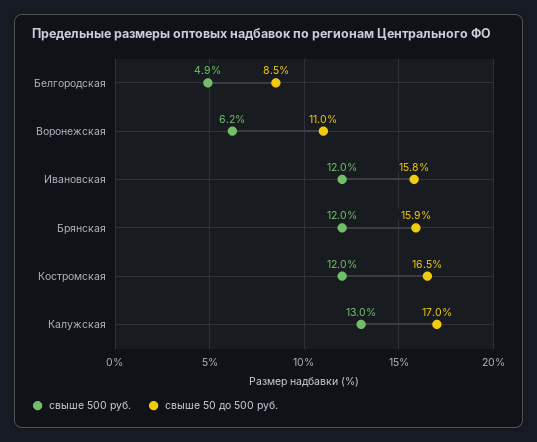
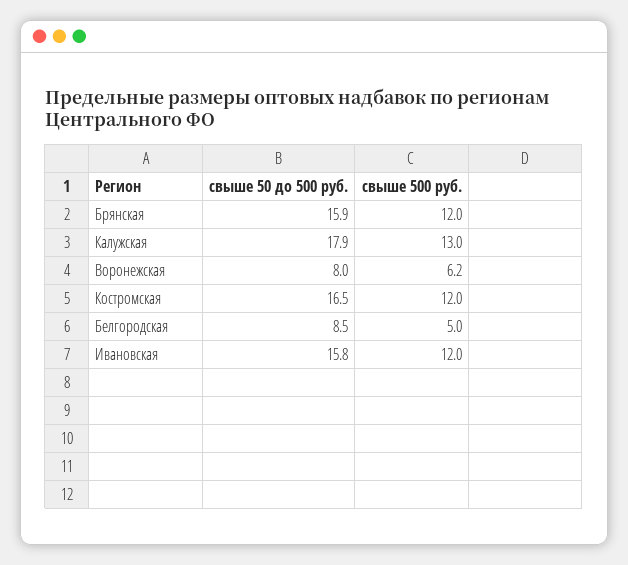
свыше 500 руб., Белгородская: 4.9 -> 5
свыше 50 до 500 руб., Воронежская: 11 -> 8
свыше 50 до 500 руб., Калужская: 17 -> 17.9

